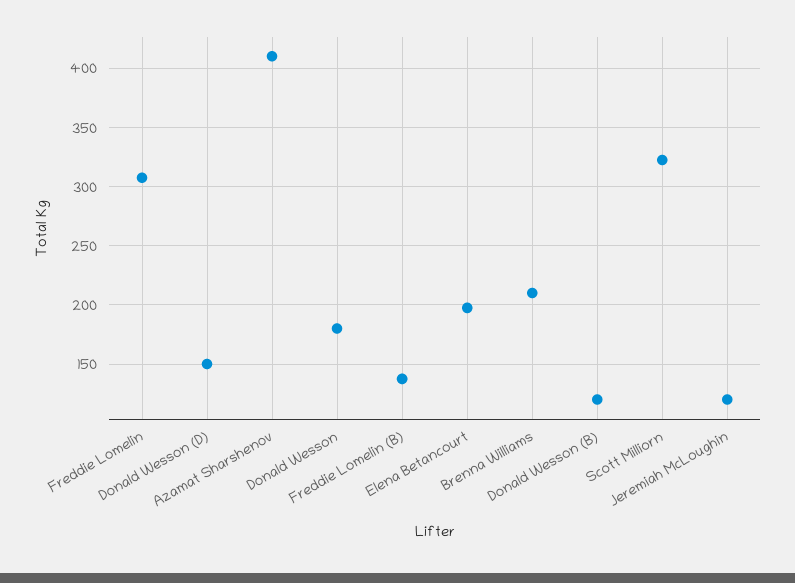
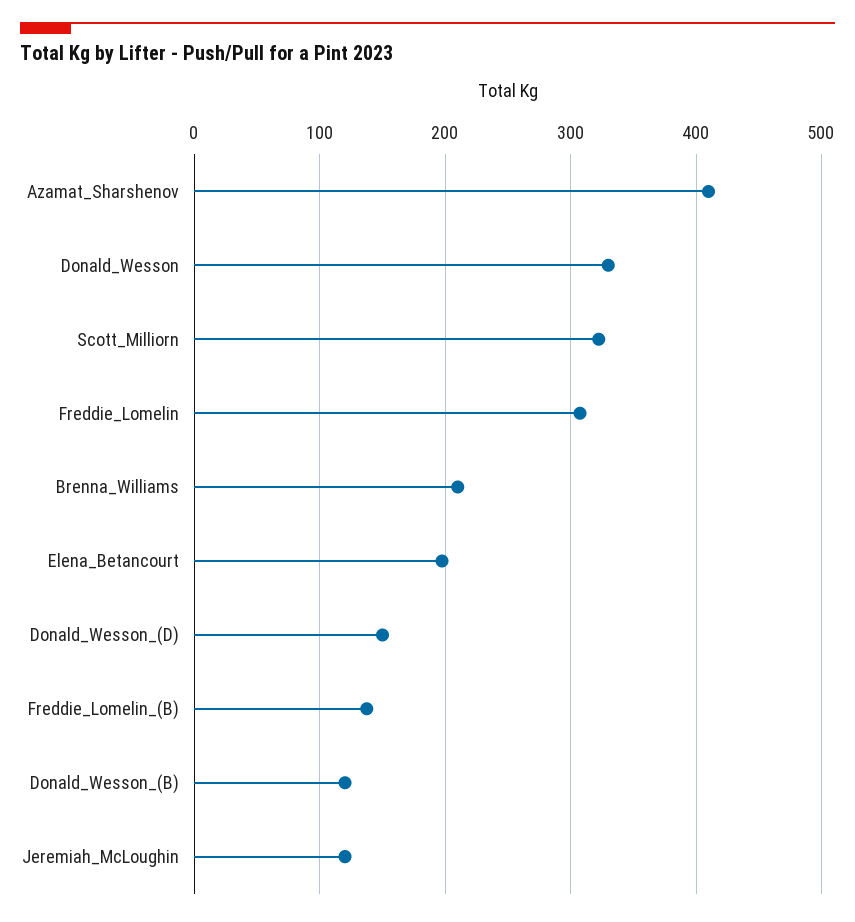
Donald Wesson: 180 -> 330

